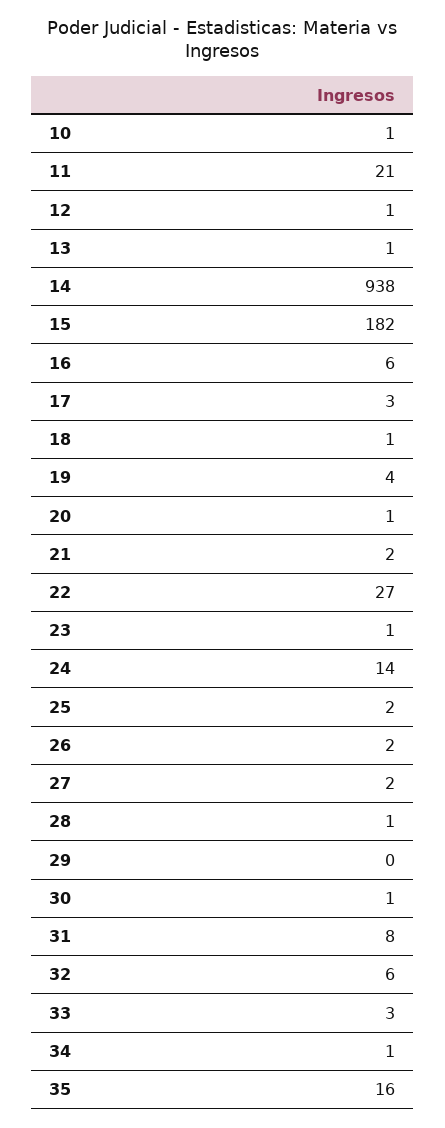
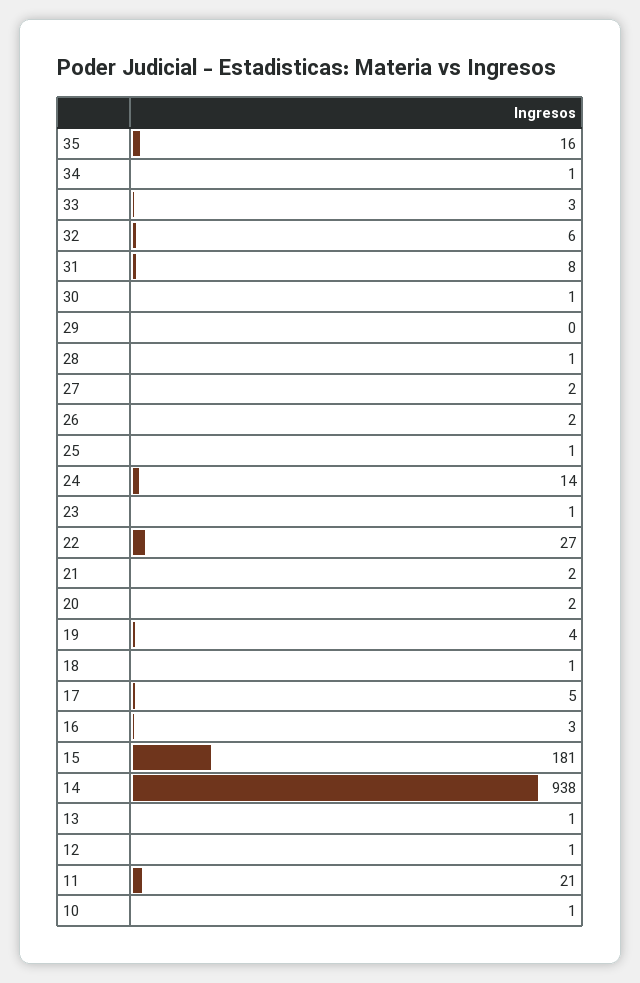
15: 182 -> 181
16: 6 -> 3
17: 3 -> 5
20: 1 -> 2
25: 2 -> 1

